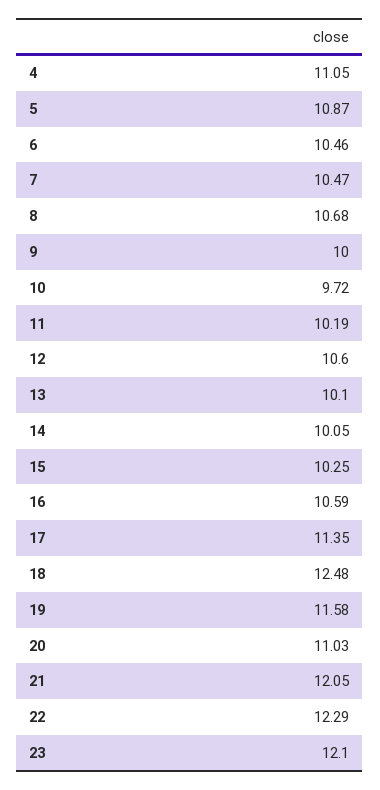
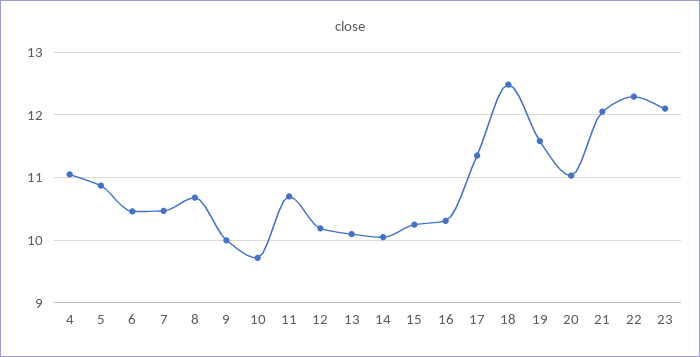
11: 10.19 -> 10.7
12: 10.6 -> 10.2
16: 10.59 -> 10.3

